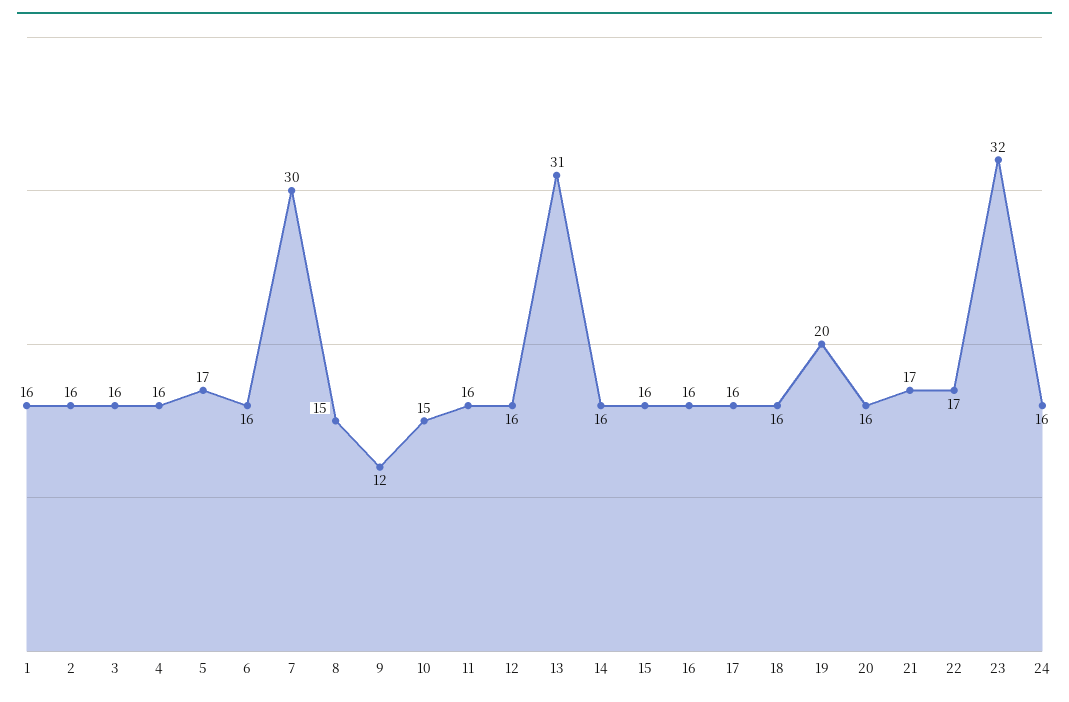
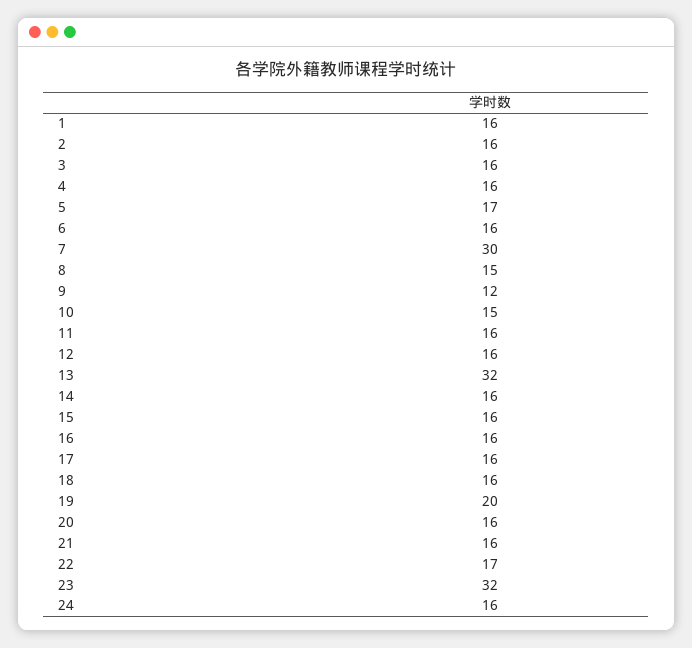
13: 31 -> 32
21: 17 -> 16

